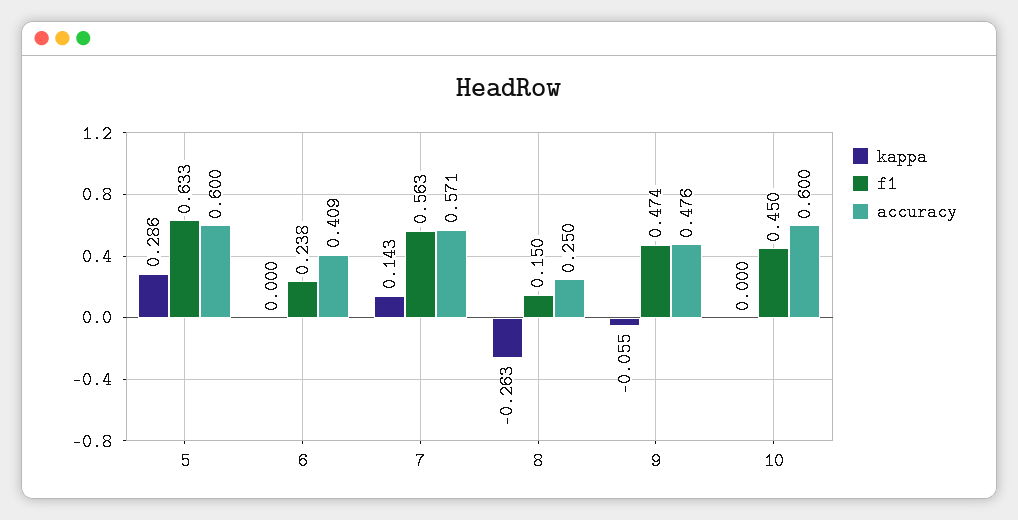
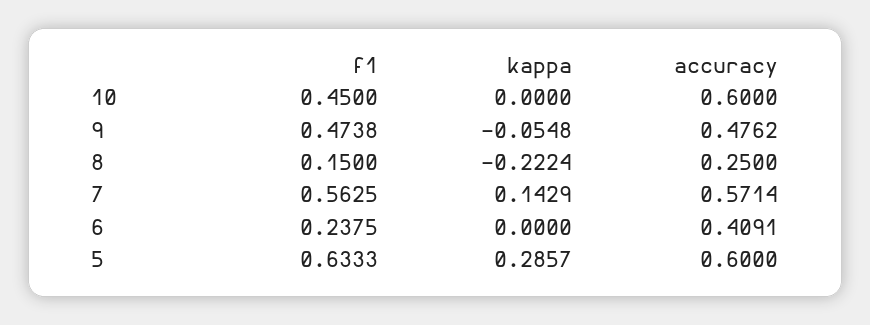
kappa, 8: -0.263 -> -0.2224

